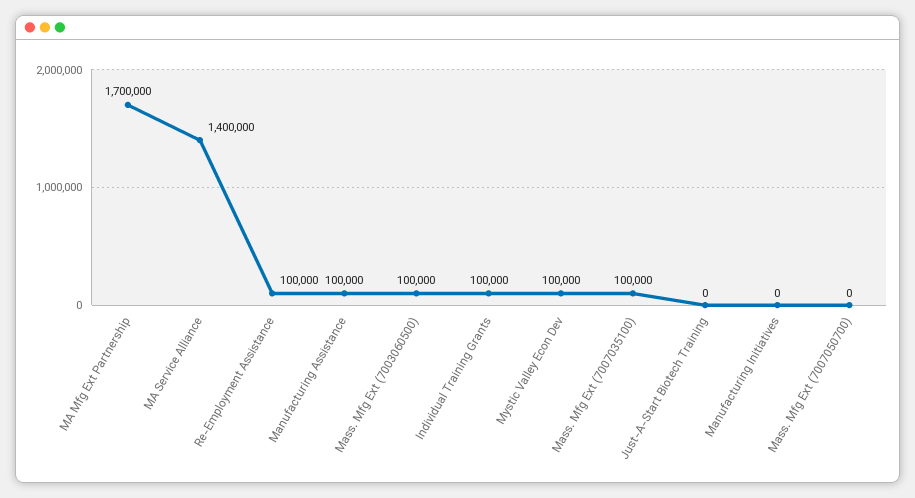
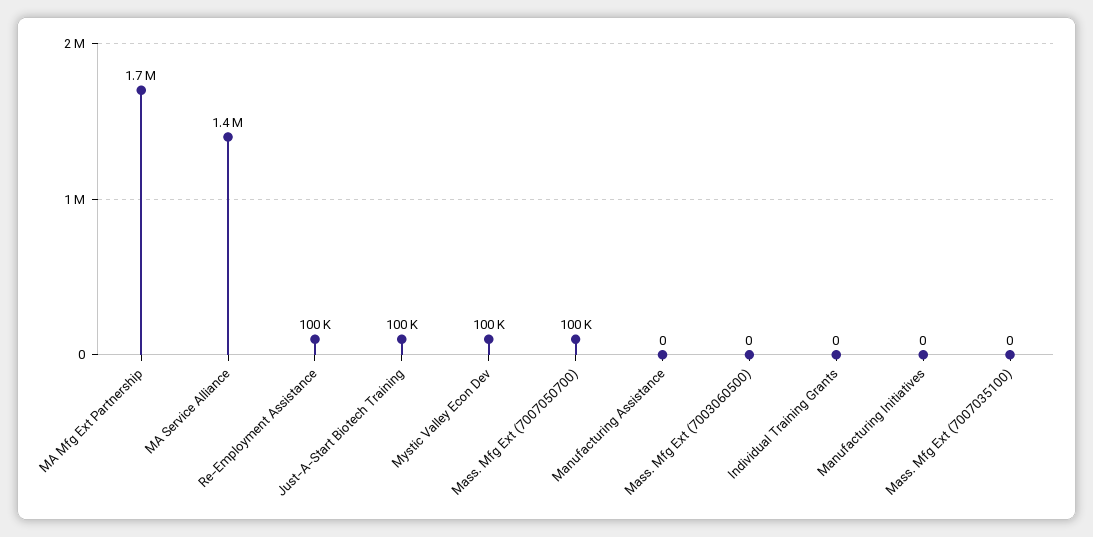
Manufacturing Assistance: 100000 -> 0
Mass. Mfg Ext (7003060500): 100000 -> 0
Individual Training Grants: 100000 -> 0
Mass. Mfg Ext (7007035100): 100000 -> 0
Just-A-Start Biotech Training: 0 -> 100000
Mass. Mfg Ext (7007050700): 0 -> 100000

